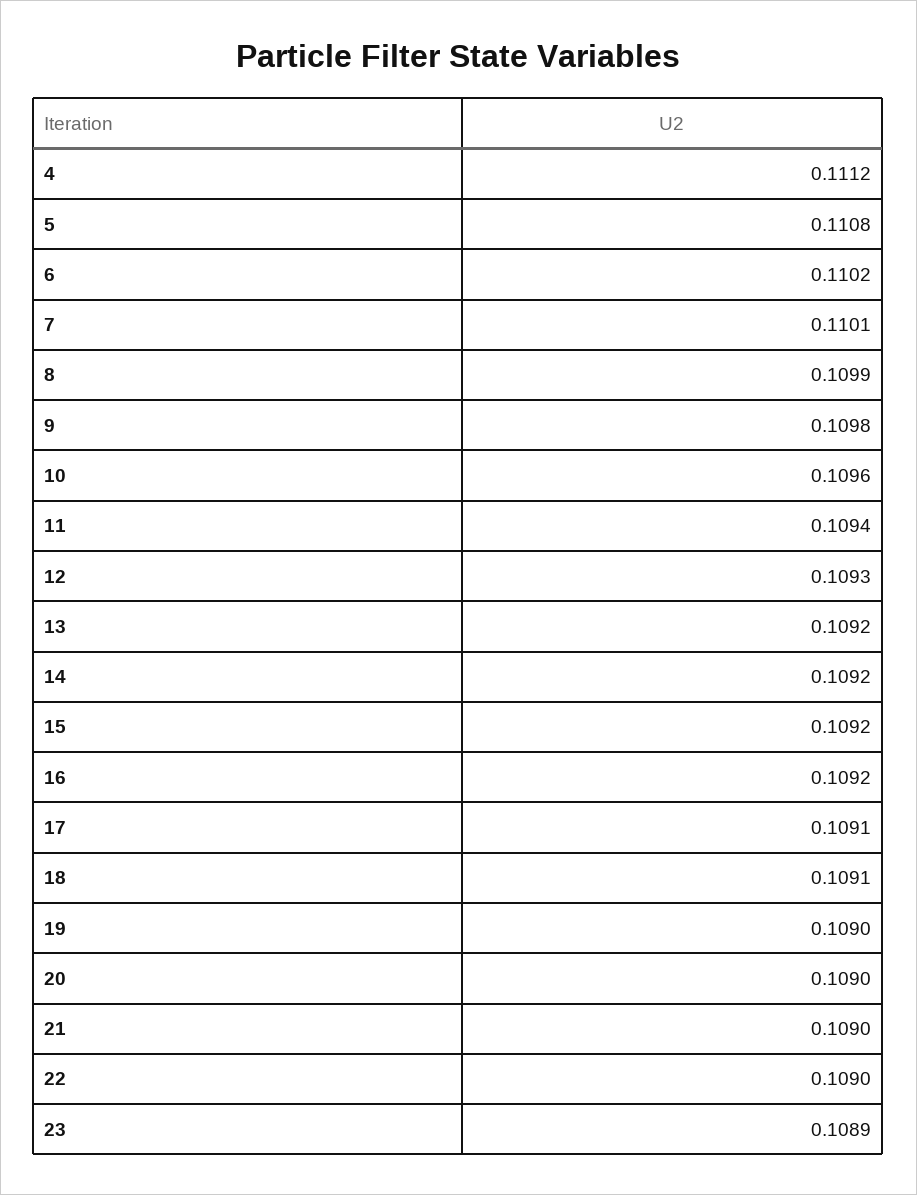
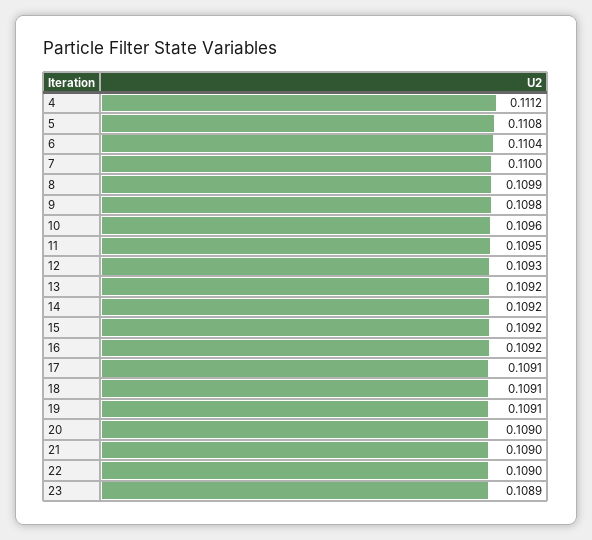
6: 0.1102 -> 0.1104
7: 0.1101 -> 0.11
11: 0.1094 -> 0.1095
19: 0.109 -> 0.1091

